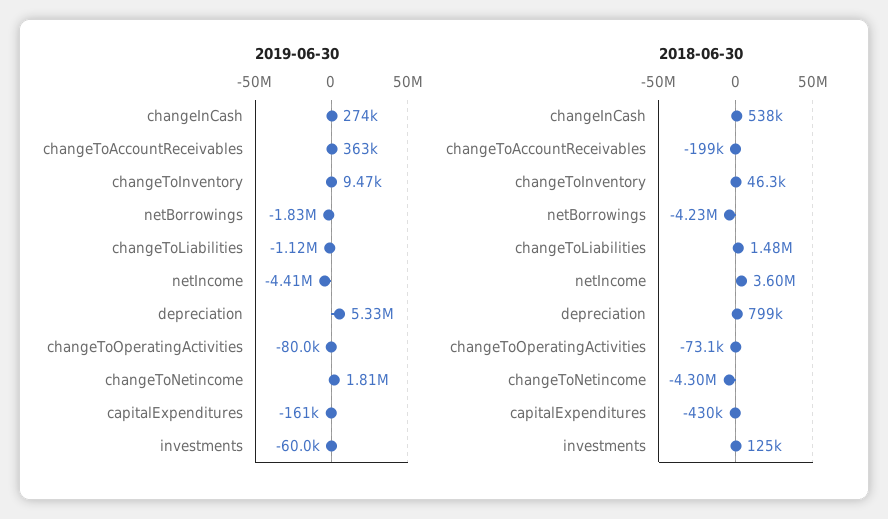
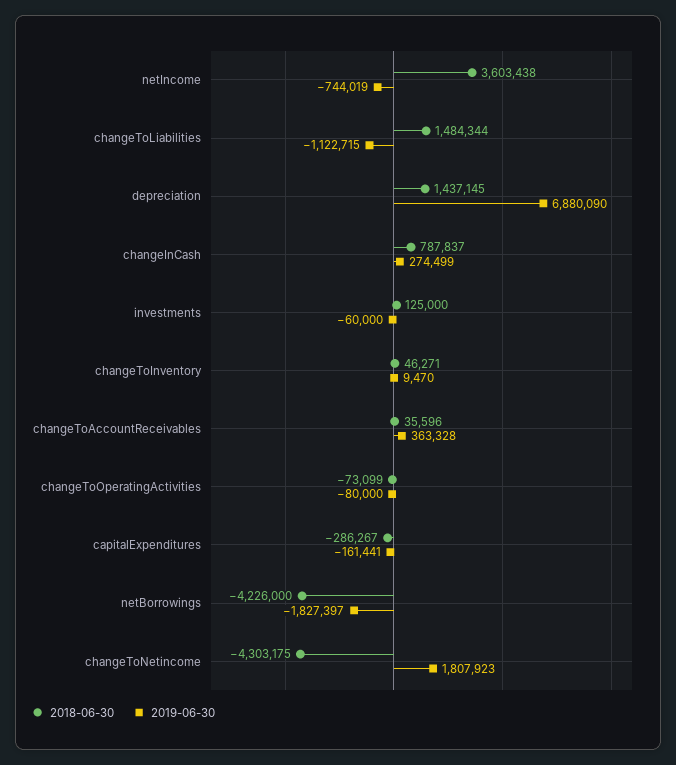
2019-06-30, netIncome: -4410000 -> -744019
2019-06-30, depreciation: 5330000 -> 6880090
2018-06-30, changeInCash: 538000 -> 787837
2018-06-30, changeToAccountReceivables: -199000 -> 35596
2018-06-30, depreciation: 799000 -> 1437145
2018-06-30, capitalExpenditures: -430000 -> -286267

